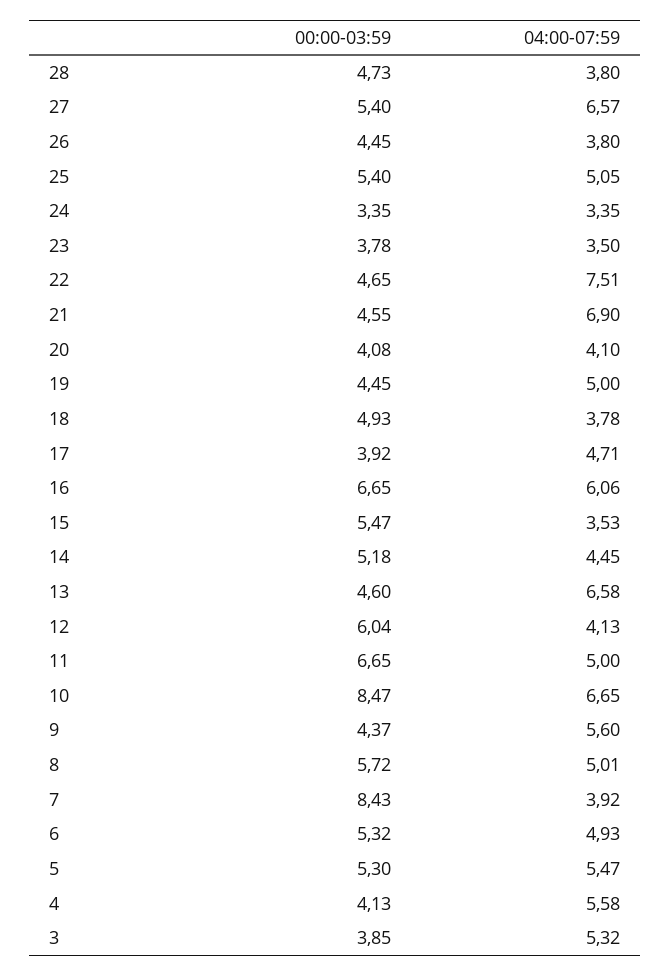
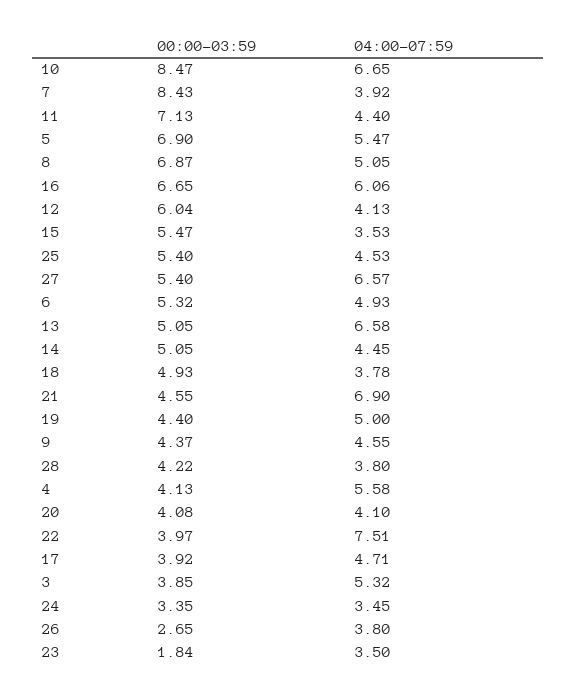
00:00-03:59, 28: 4.73 -> 4.22
00:00-03:59, 26: 4.45 -> 2.65
04:00-07:59, 25: 5.05 -> 4.53
04:00-07:59, 24: 3.35 -> 3.45
00:00-03:59, 23: 3.78 -> 1.84
00:00-03:59, 22: 4.65 -> 3.97
00:00-03:59, 19: 4.45 -> 4.4
00:00-03:59, 14: 5.18 -> 5.05
00:00-03:59, 13: 4.6 -> 5.05
00:00-03:59, 11: 6.65 -> 7.13
04:00-07:59, 11: 5 -> 4.4
04:00-07:59, 9: 5.6 -> 4.55
00:00-03:59, 8: 5.72 -> 6.87
04:00-07:59, 8: 5.01 -> 5.05
00:00-03:59, 5: 5.3 -> 6.9

